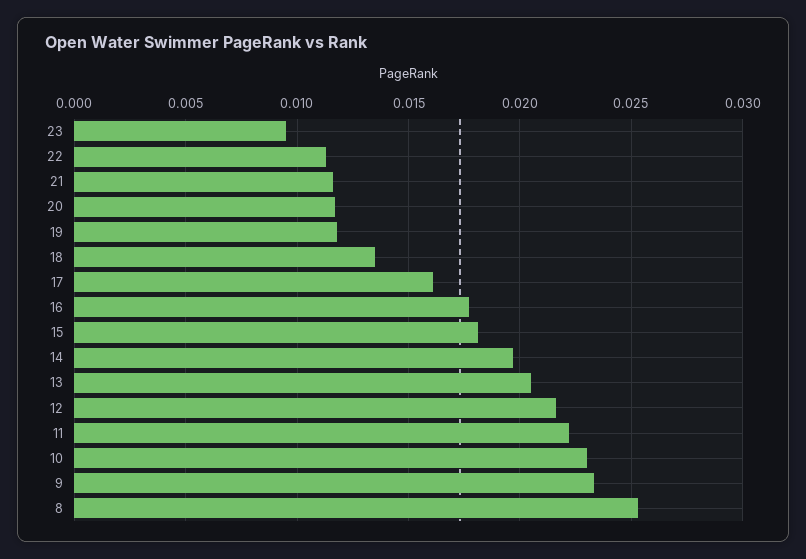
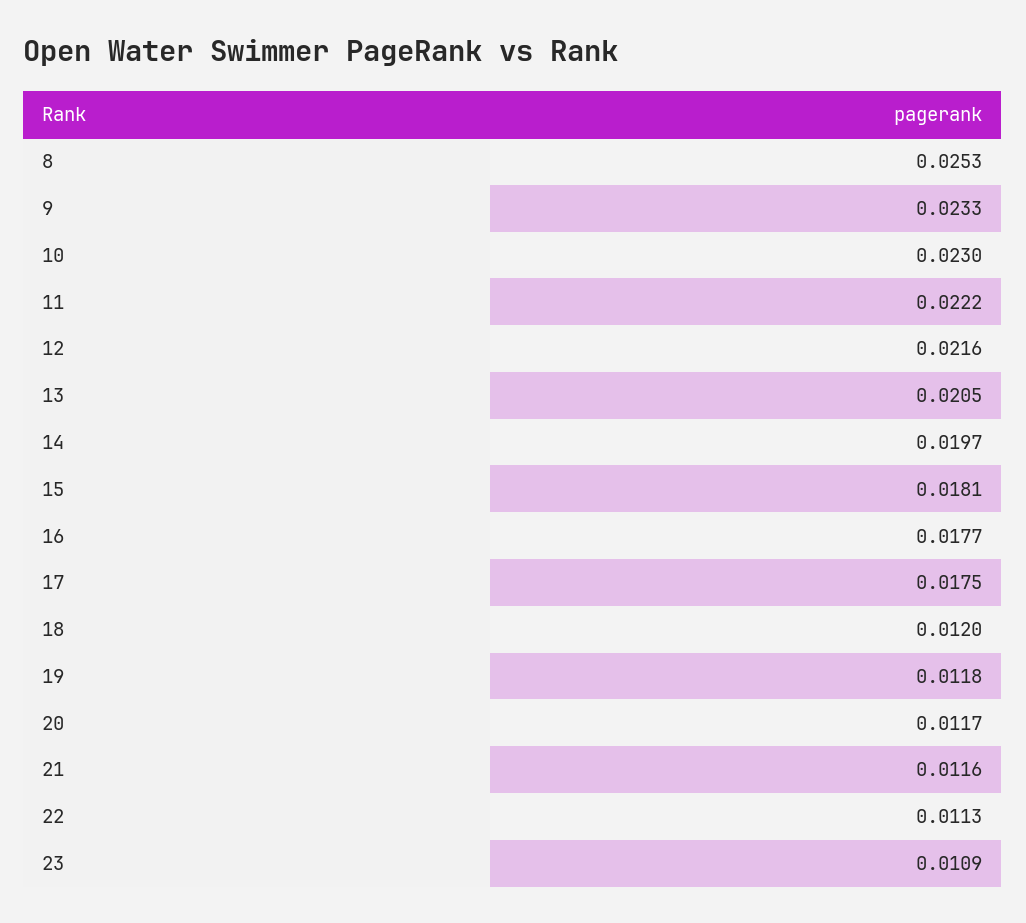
23: 0.0095 -> 0.0109
18: 0.0135 -> 0.012
17: 0.016 -> 0.0175

